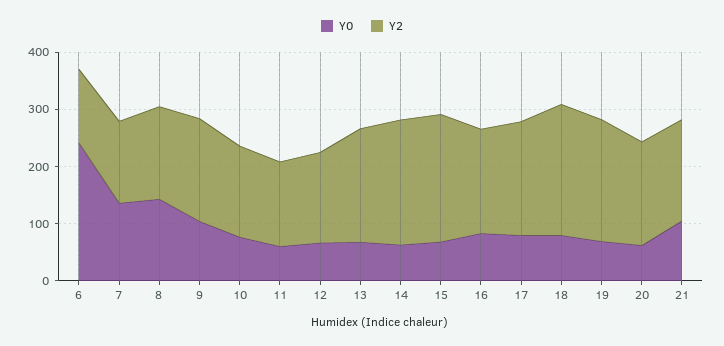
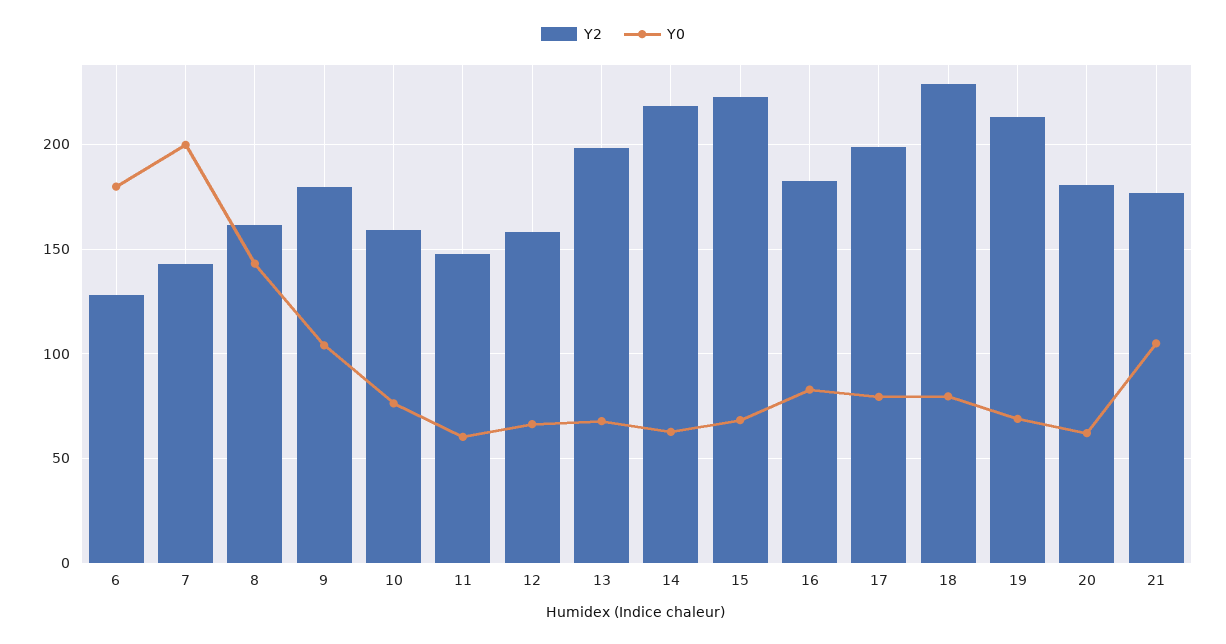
Y0, 6: 240 -> 180
Y0, 7: 140 -> 200

